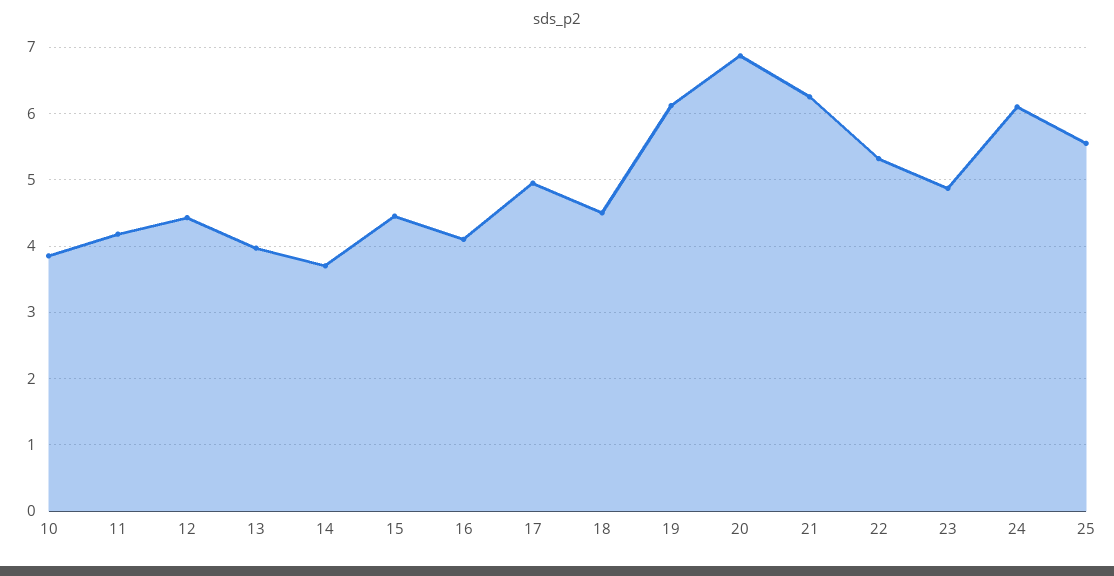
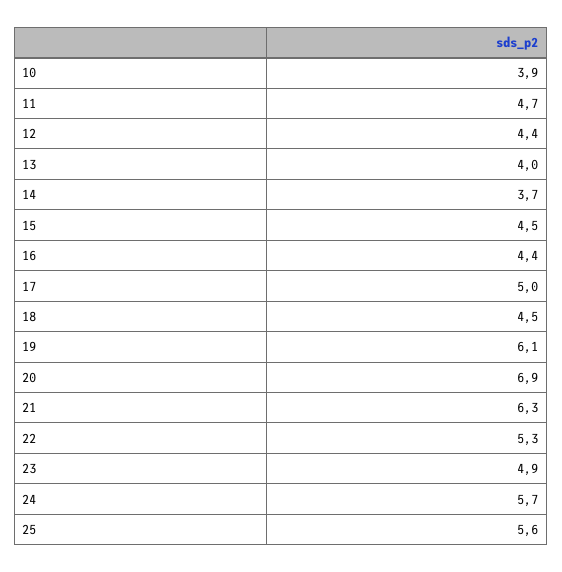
11: 4.2 -> 4.7
16: 4.1 -> 4.4
24: 6.1 -> 5.7

